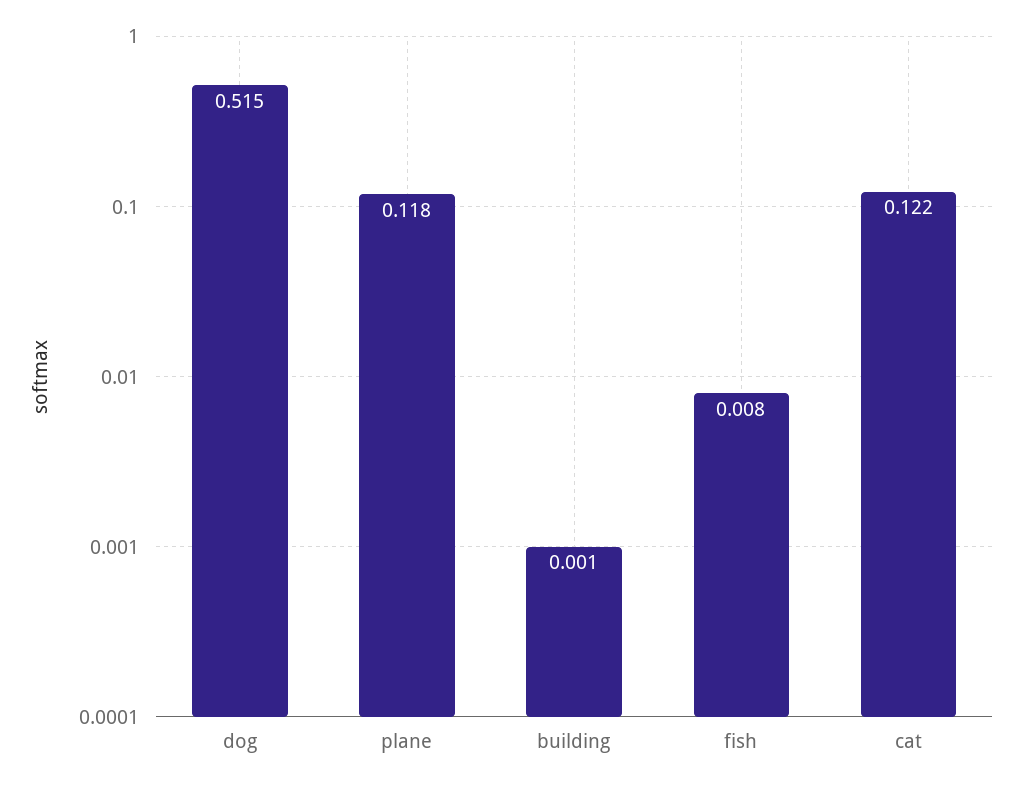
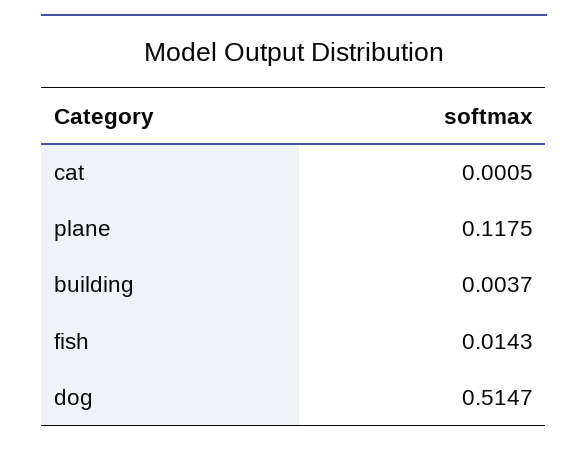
building: 0.001 -> 0.0037
fish: 0.008 -> 0.0143
cat: 0.122 -> 0.0005

